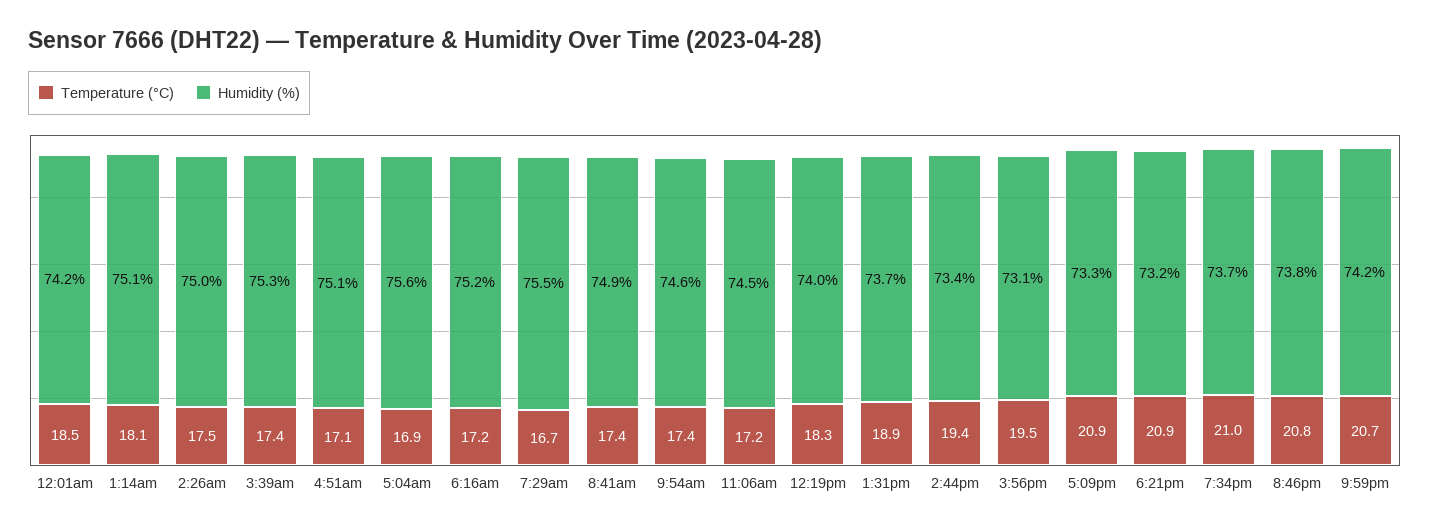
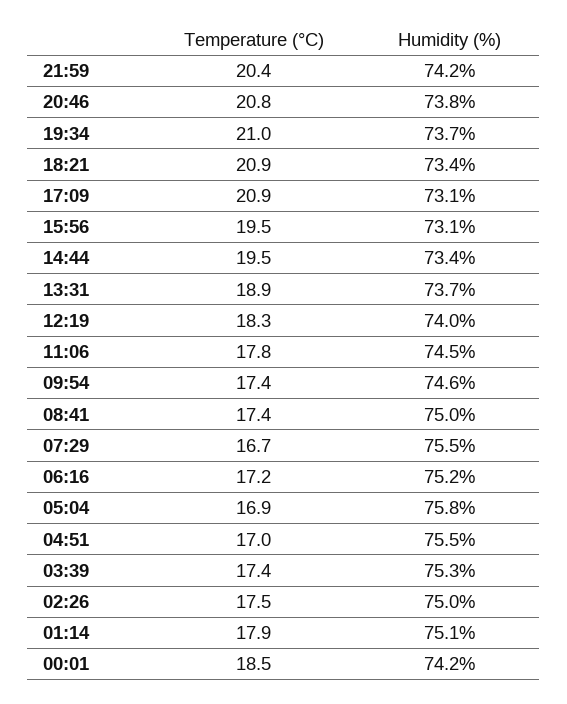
Temperature (°C), 1:14am: 18.1 -> 17.9
Temperature (°C), 4:51am: 17.1 -> 17
Humidity (%), 4:51am: 75.1 -> 75.5
Humidity (%), 5:04am: 75.6 -> 75.8
Humidity (%), 8:41am: 74.9 -> 75
Temperature (°C), 11:06am: 17.2 -> 17.8
Temperature (°C), 2:44pm: 19.4 -> 19.5
Humidity (%), 5:09pm: 73.3 -> 73.1
Humidity (%), 6:21pm: 73.2 -> 73.4
Temperature (°C), 9:59pm: 20.7 -> 20.4

